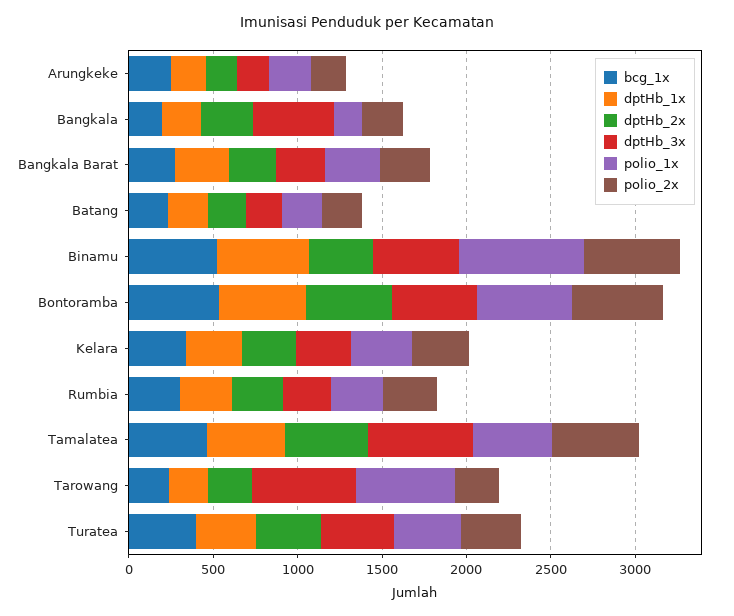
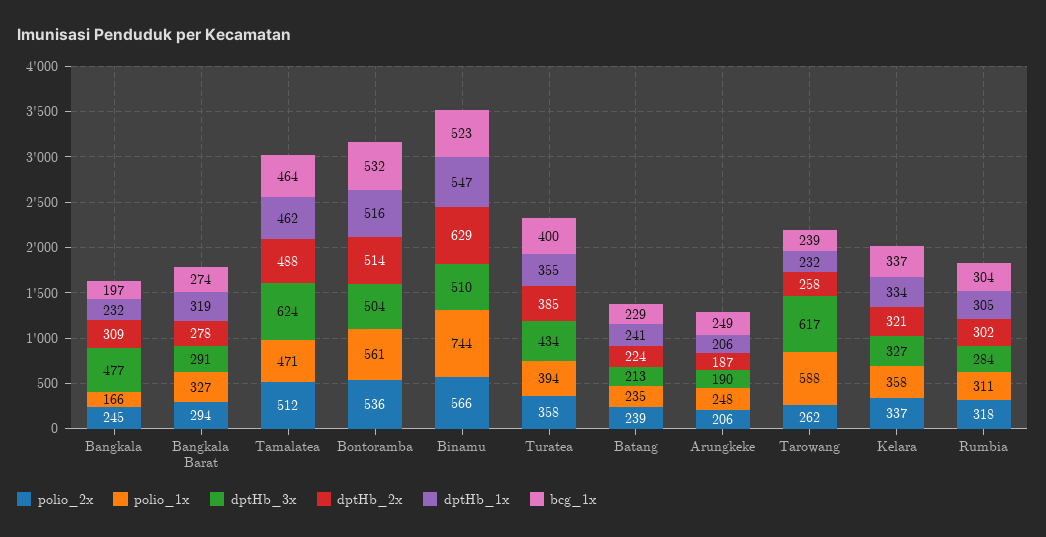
dptHb_2x, Binamu: 400 -> 629

